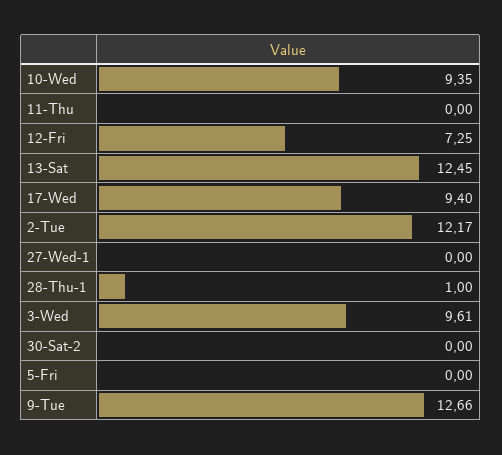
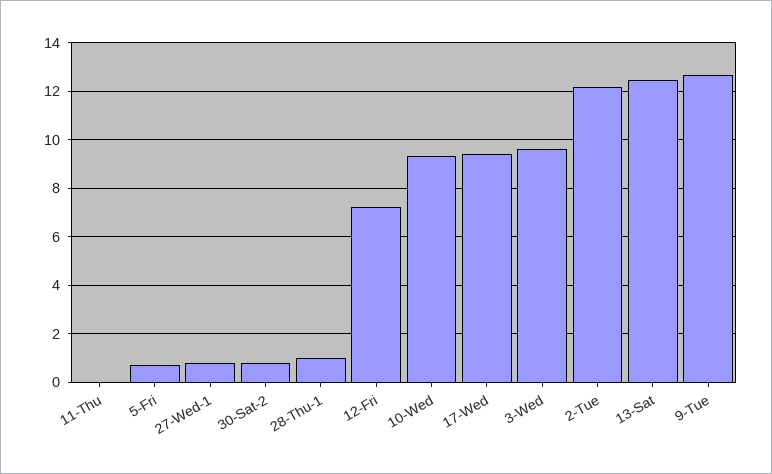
27-Wed-1: 0 -> 0.75
30-Sat-2: 0 -> 0.75
5-Fri: 0 -> 0.75

